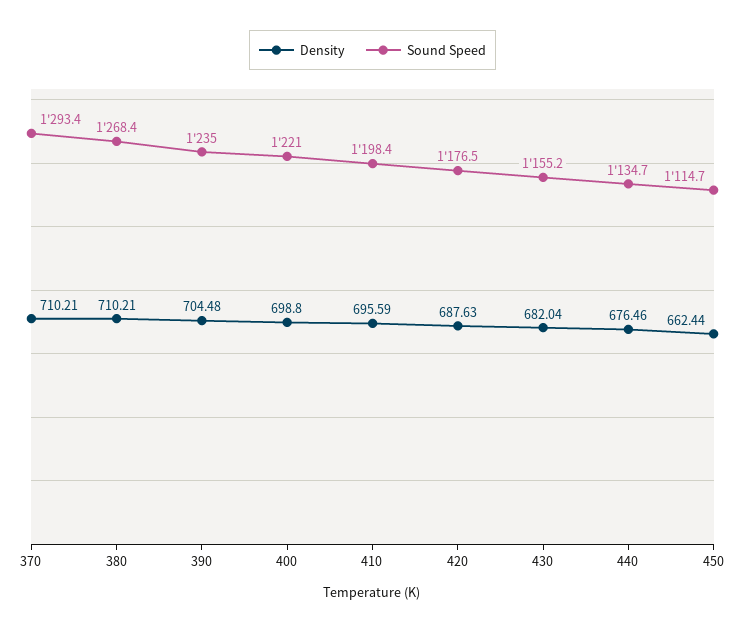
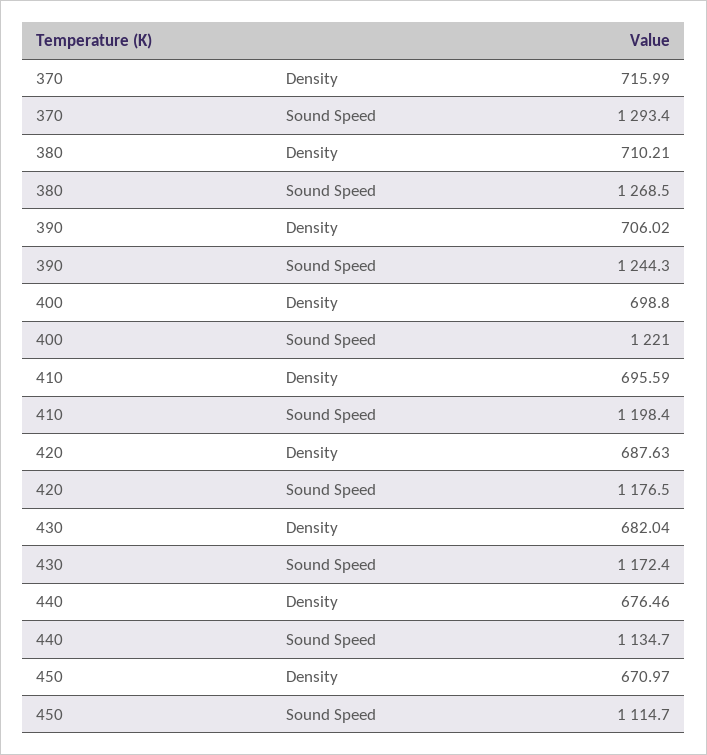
Density, 370: 710.21 -> 715.99
Sound Speed, 380: 1268.4 -> 1268.5
Density, 390: 704.48 -> 706.02
Sound Speed, 390: 1235 -> 1244.3
Sound Speed, 430: 1155.2 -> 1172.4
Density, 450: 662.44 -> 670.97

